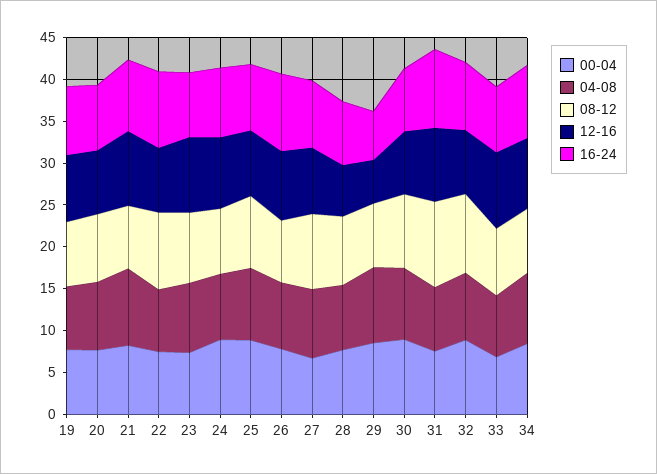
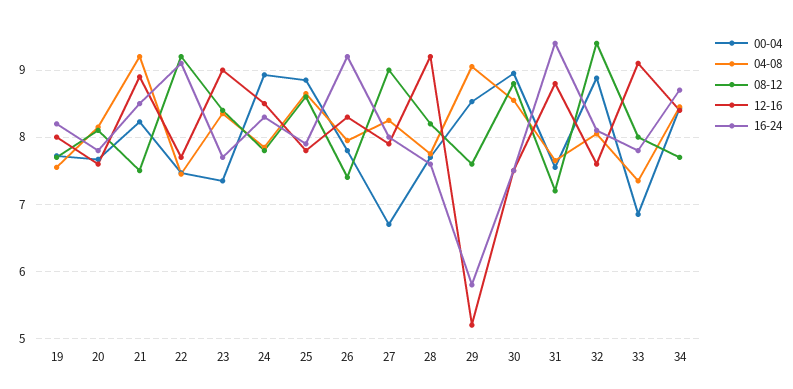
12-16, 28: 6 -> 9.2
08-12, 31: 10 -> 7.2

